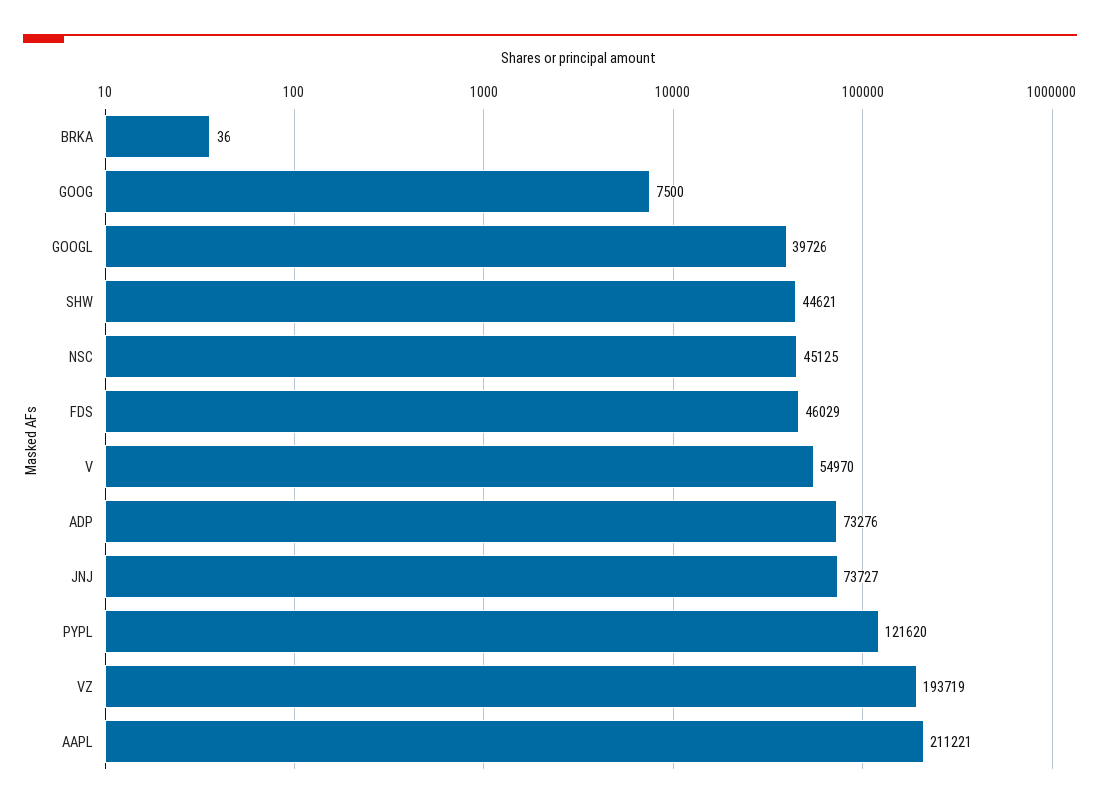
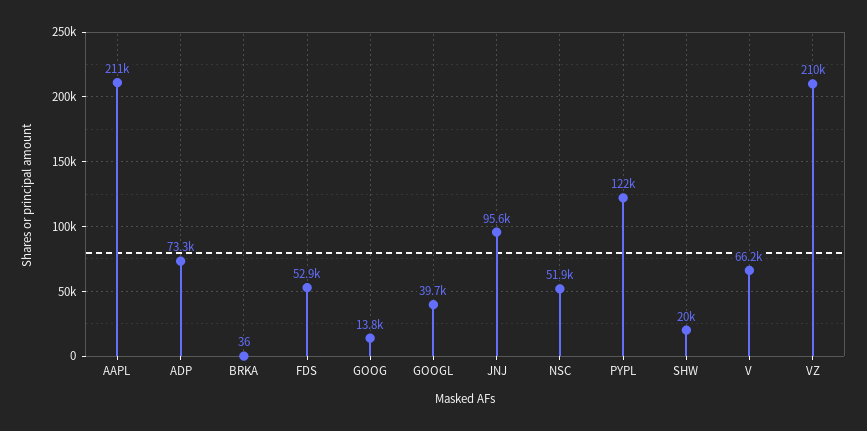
GOOG: 7500 -> 13800
SHW: 44621 -> 20000
NSC: 45125 -> 51900
FDS: 46029 -> 52900
V: 54970 -> 66200
JNJ: 73727 -> 95600
VZ: 193719 -> 210000

